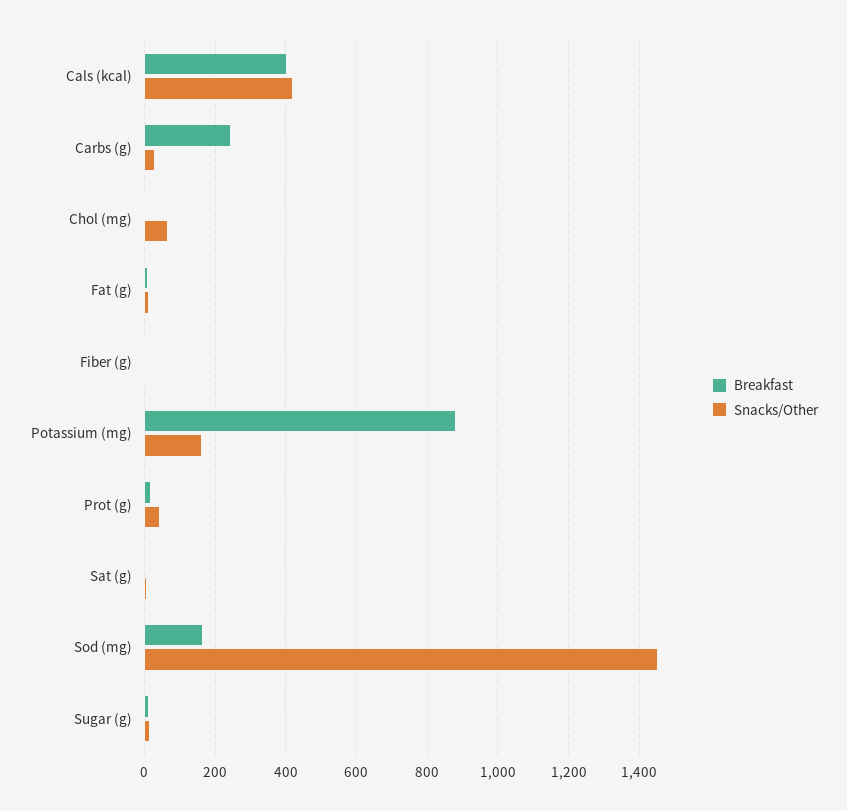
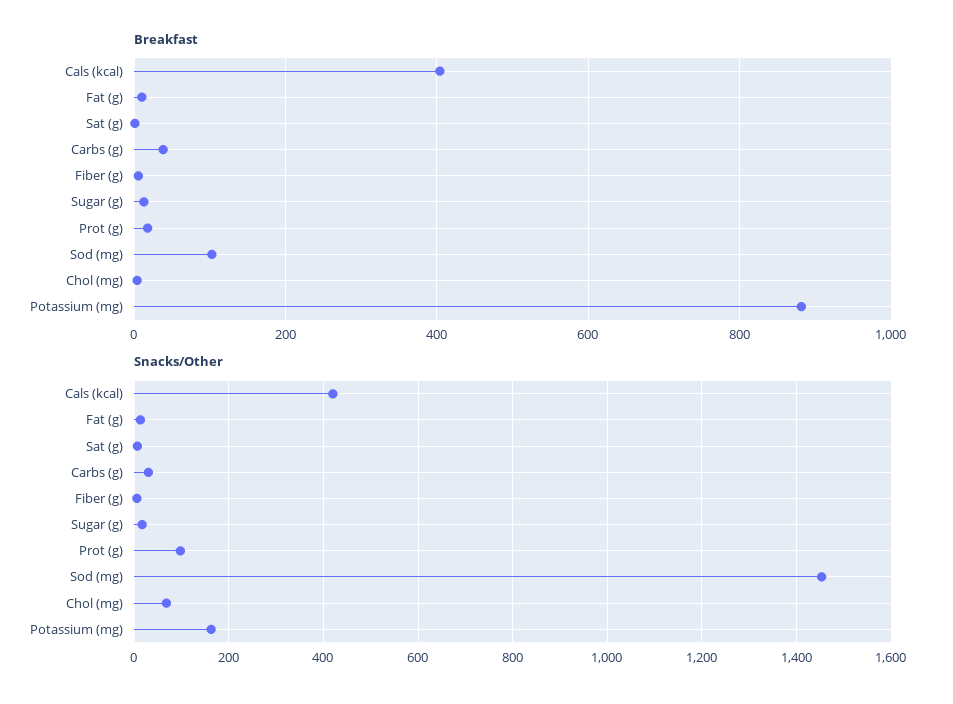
Breakfast, Carbs (g): 240 -> 40
Snacks/Other, Prot (g): 40 -> 100
Breakfast, Sod (mg): 160 -> 100

